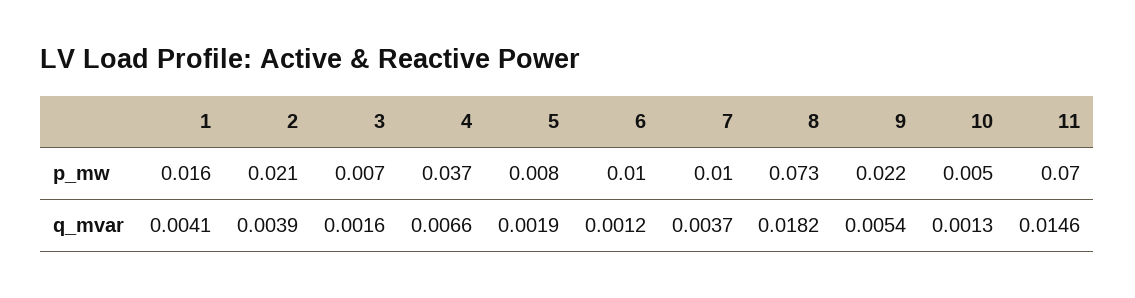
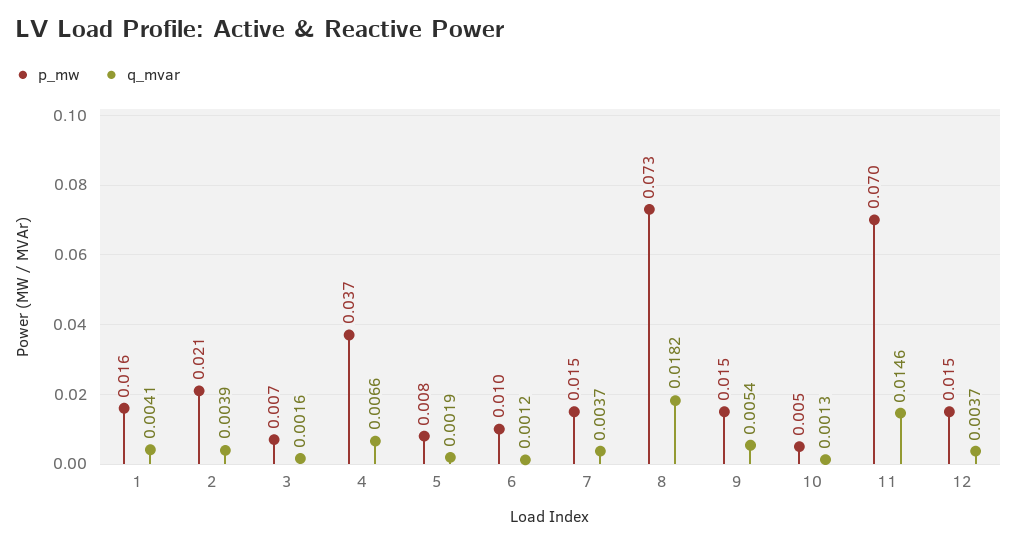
p_mw, 7: 0.01 -> 0.015
p_mw, 9: 0.022 -> 0.015
p_mw, 12: none -> 0.015
q_mvar, 12: none -> 0.0037

